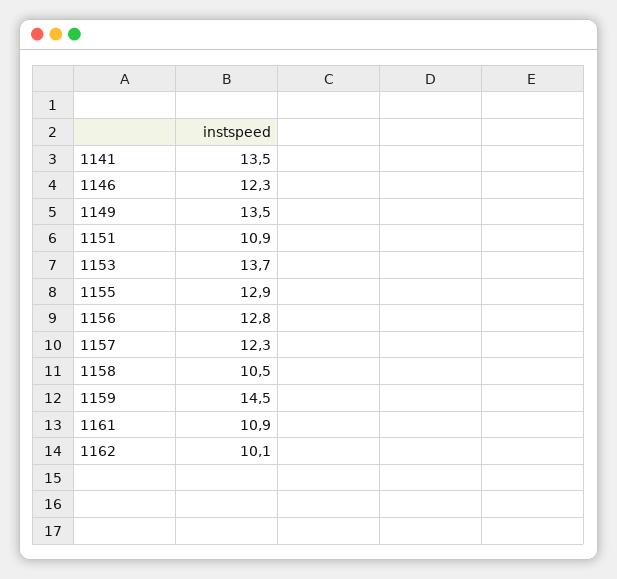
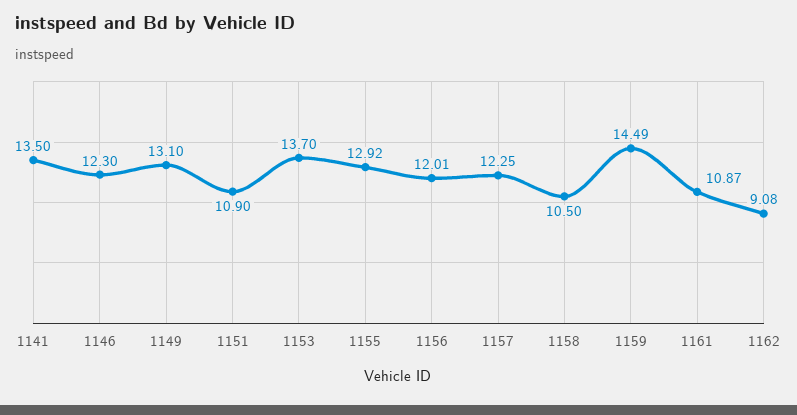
1149: 13.5 -> 13.1
1156: 12.8 -> 12.01
1162: 10.1 -> 9.08

